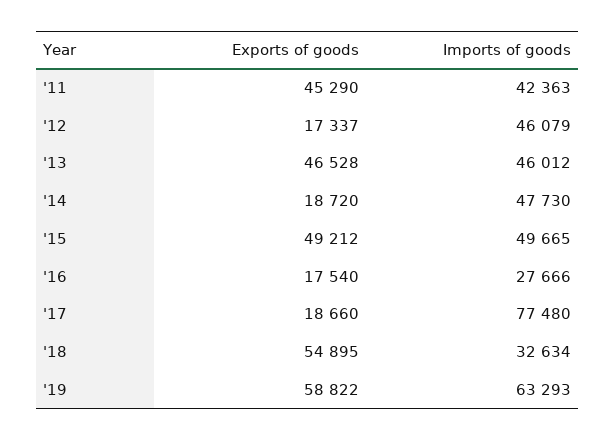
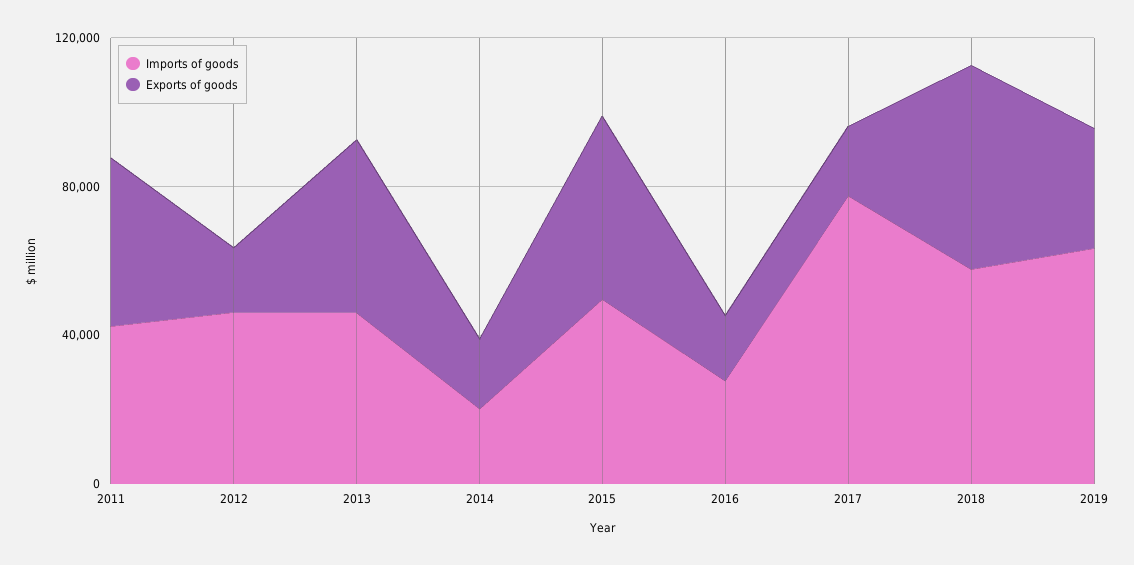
Imports of goods, '14: 47730 -> 20000
Imports of goods, '18: 32634 -> 60000
Exports of goods, '19: 58822 -> 30000

